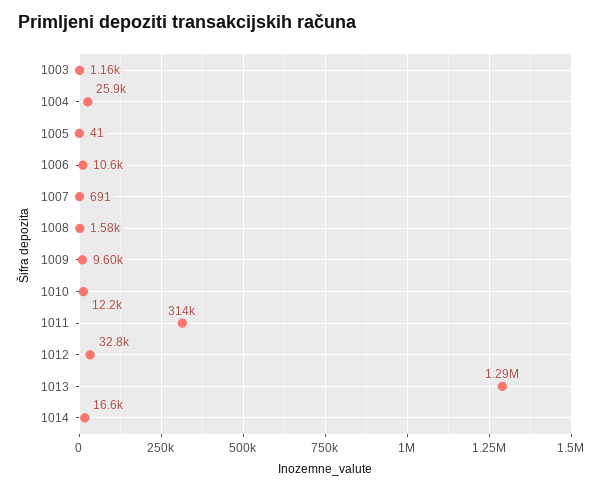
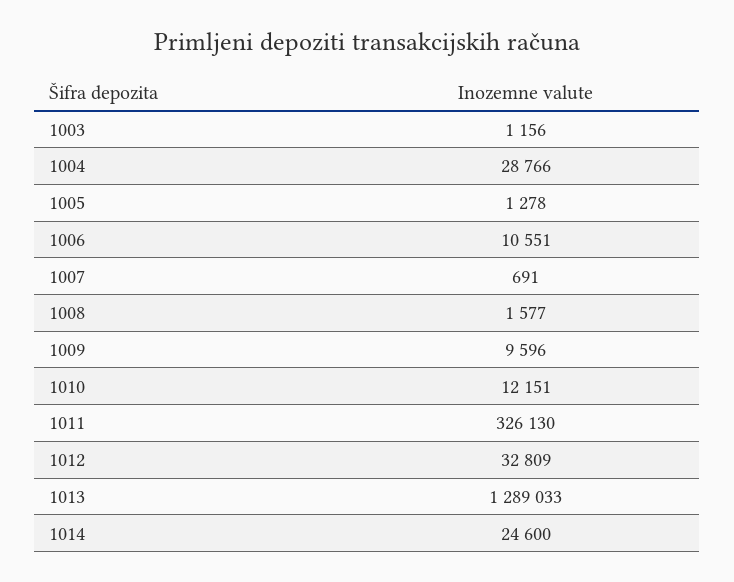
1004: 25900 -> 28766
1005: 41 -> 1278
1011: 314000 -> 326130
1014: 16600 -> 24600

